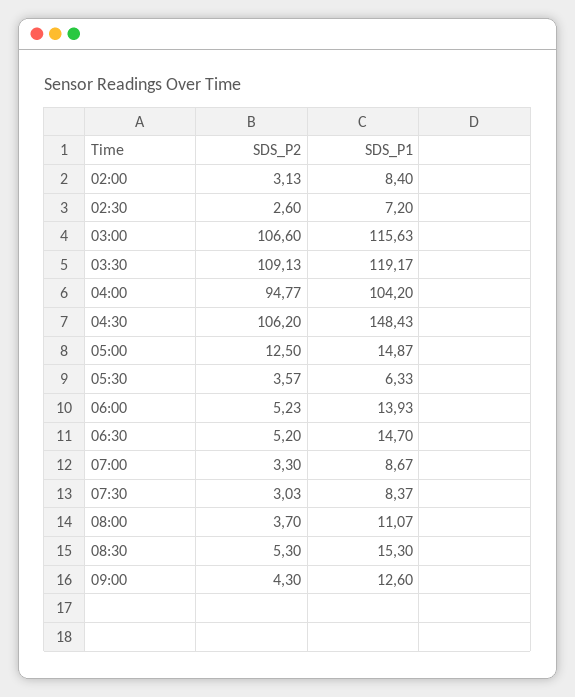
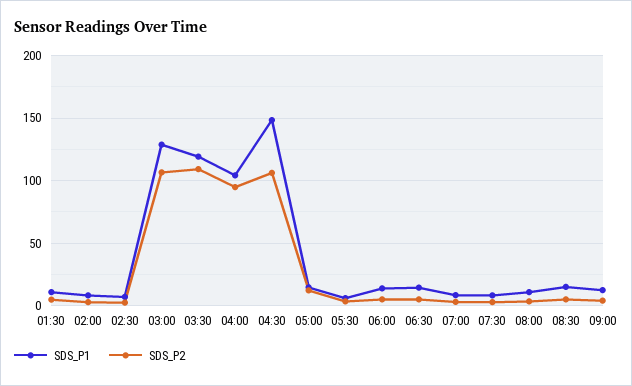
SDS_P1, 03:00: 115.63 -> 130
SDS_P1, 01:30: none -> 10
SDS_P2, 01:30: none -> 5

